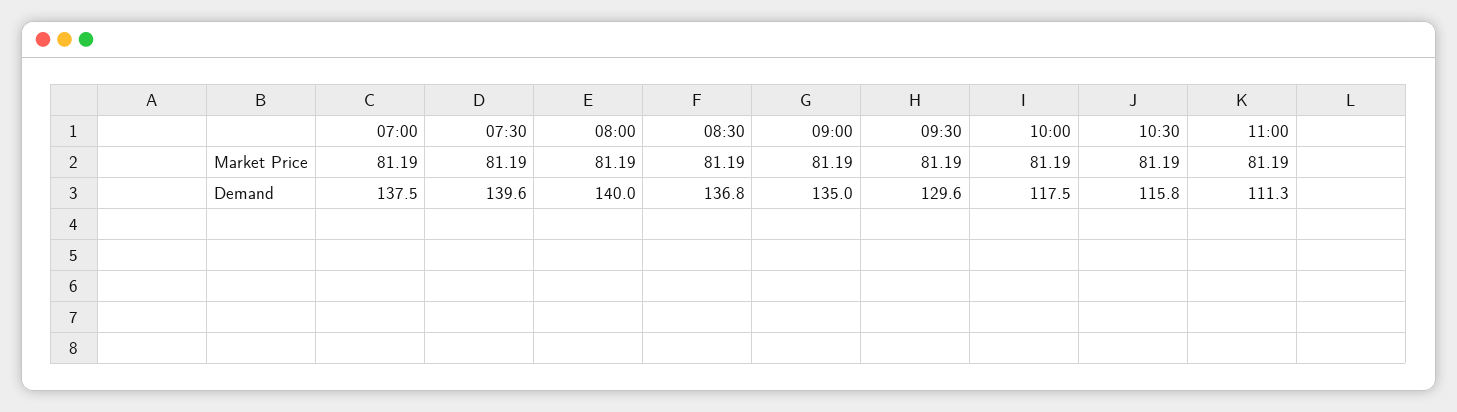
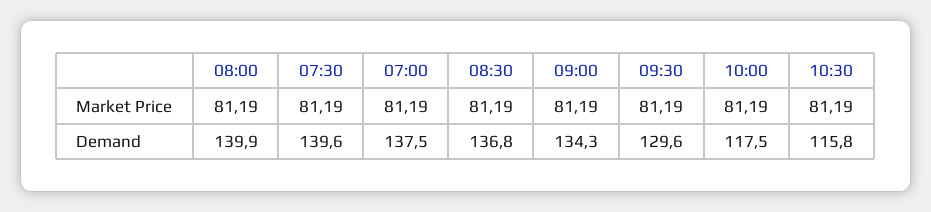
11:00, Market Price: 81.19 -> none
08:00, Demand: 140 -> 139.9
09:00, Demand: 135 -> 134.3
11:00, Demand: 111.3 -> none

